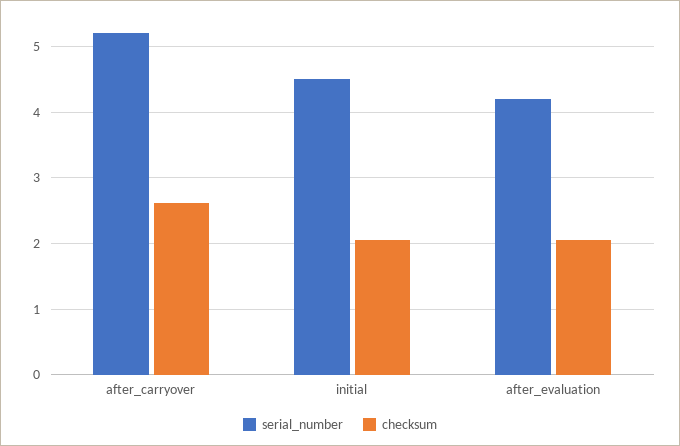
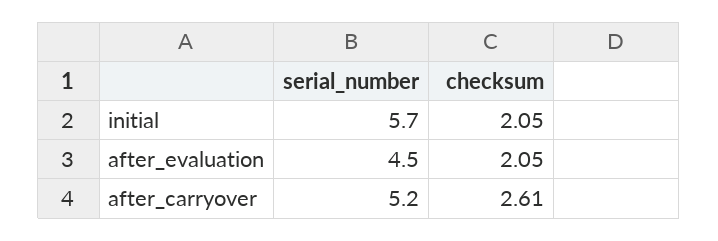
serial_number, initial: 4.5 -> 5.7
serial_number, after_evaluation: 4.2 -> 4.5

